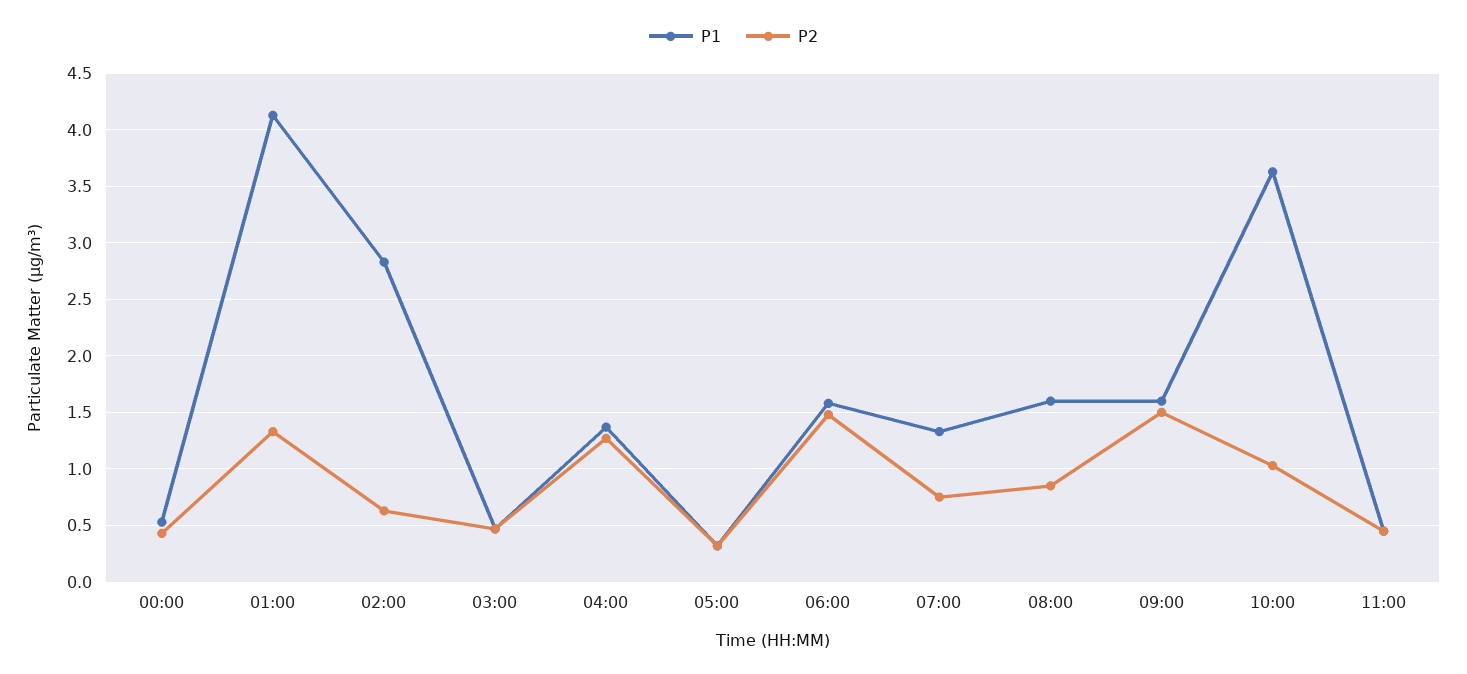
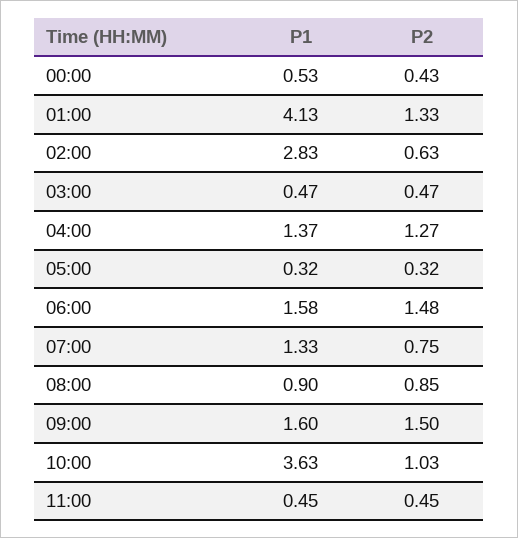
P1, 08:00: 1.6 -> 0.9

